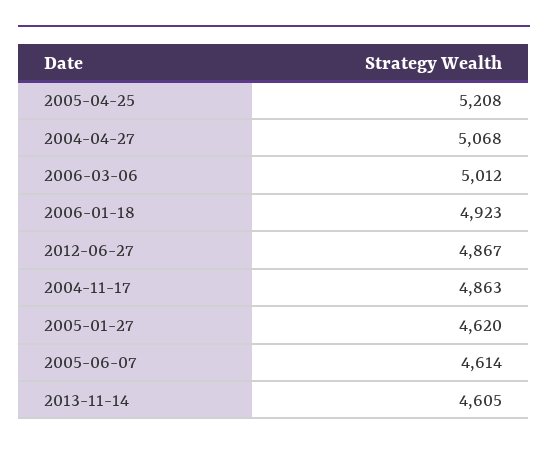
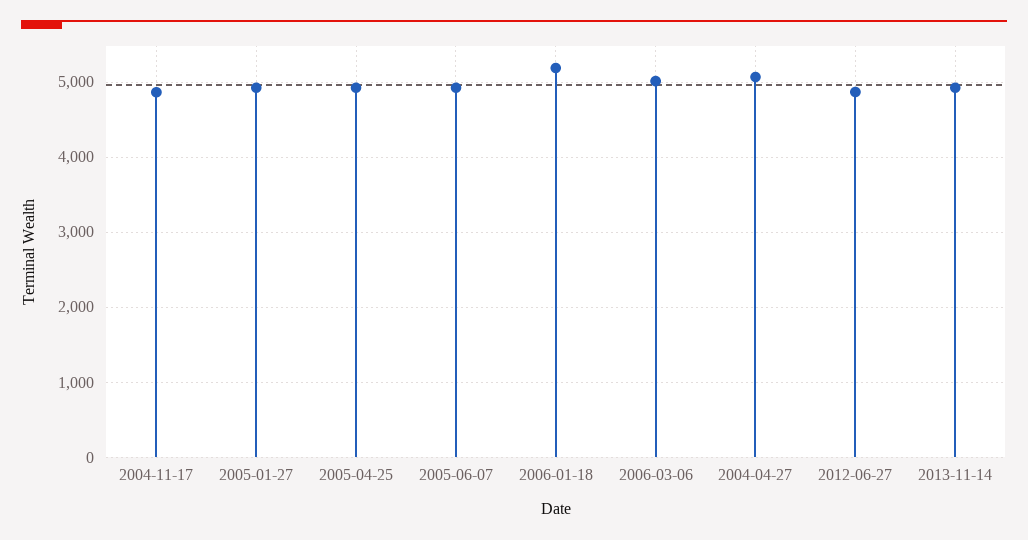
2005-04-25: 5208 -> 4900
2006-01-18: 4923 -> 5200
2005-01-27: 4620 -> 4900
2005-06-07: 4614 -> 4900
2013-11-14: 4605 -> 4900

